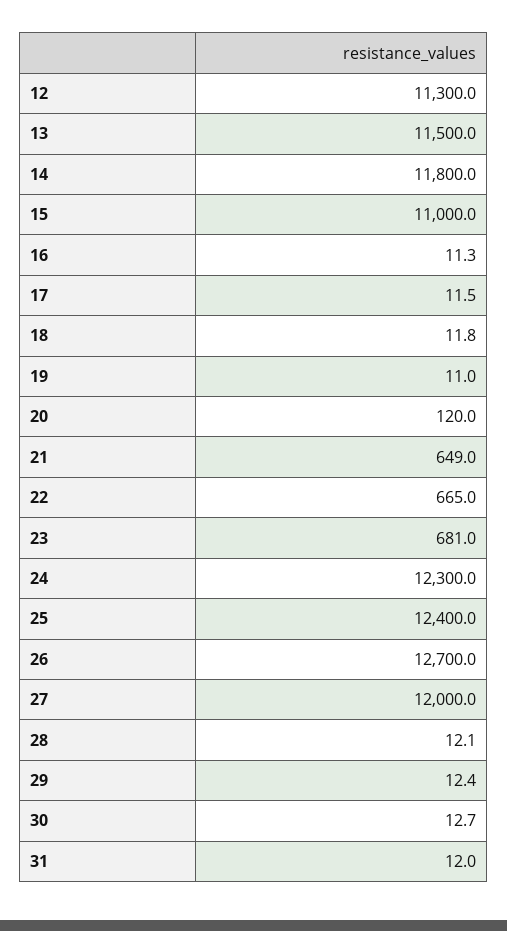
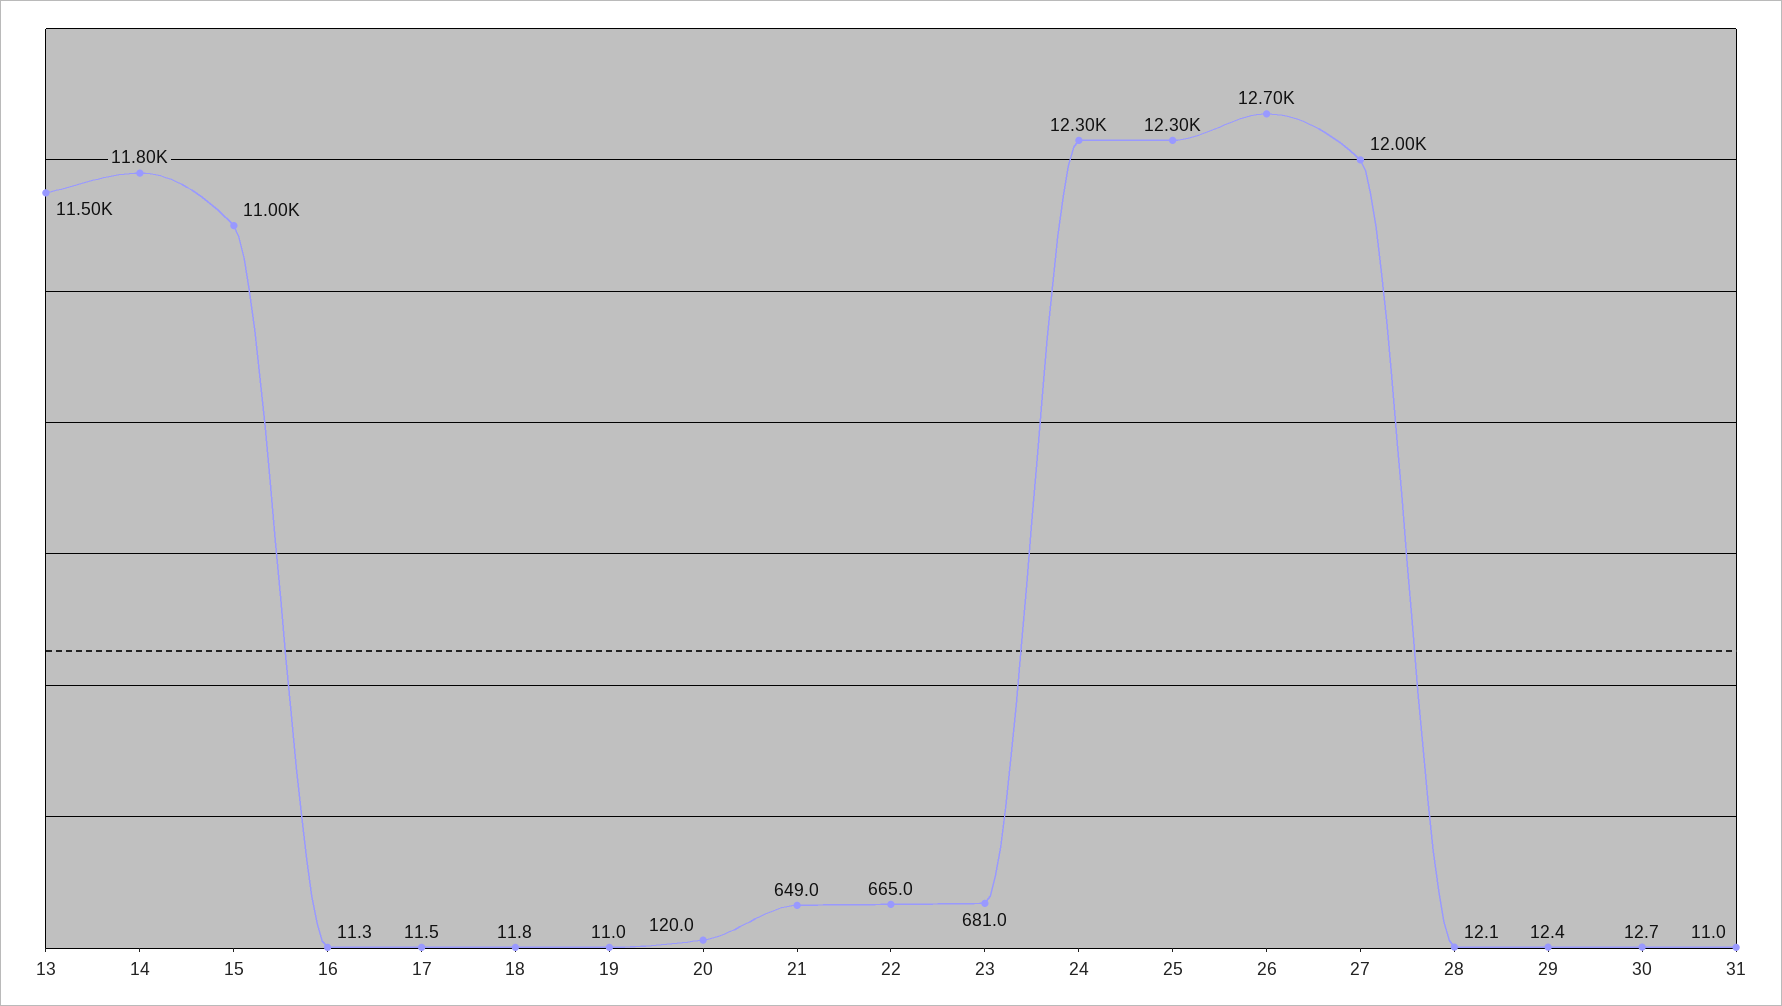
12: 11300 -> none
25: 12400 -> 12300
31: 12 -> 11

